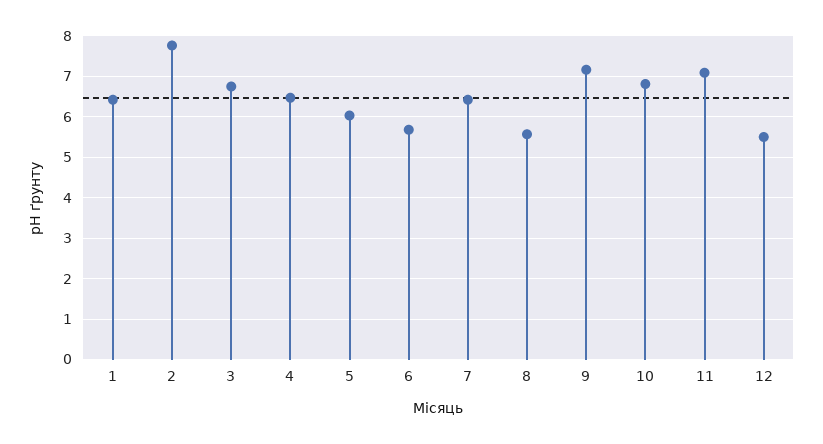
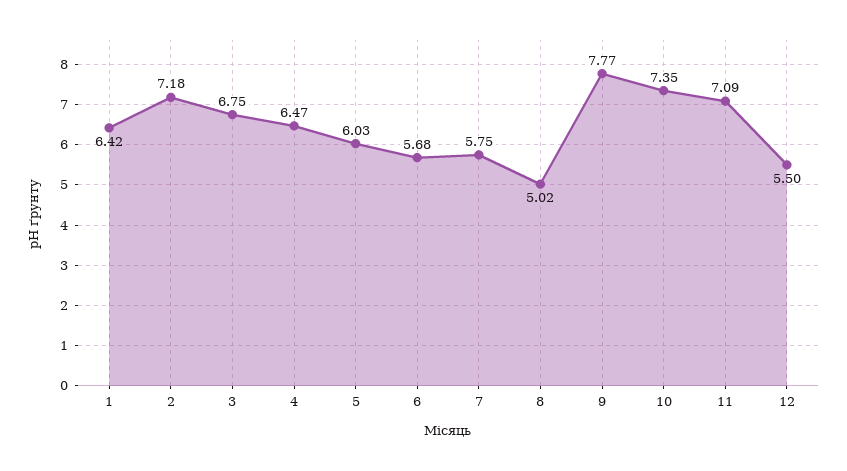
2: 7.8 -> 7.18
7: 6.4 -> 5.75
8: 5.6 -> 5.02
9: 7.2 -> 7.77
10: 6.8 -> 7.35

